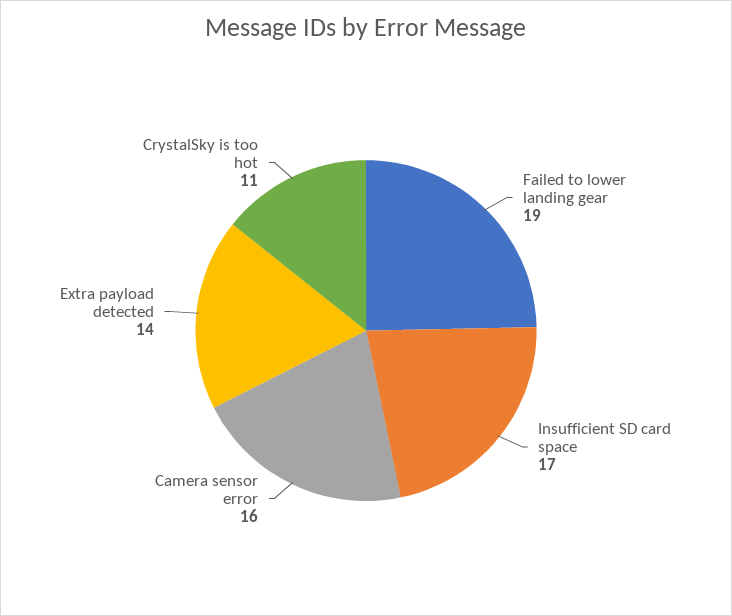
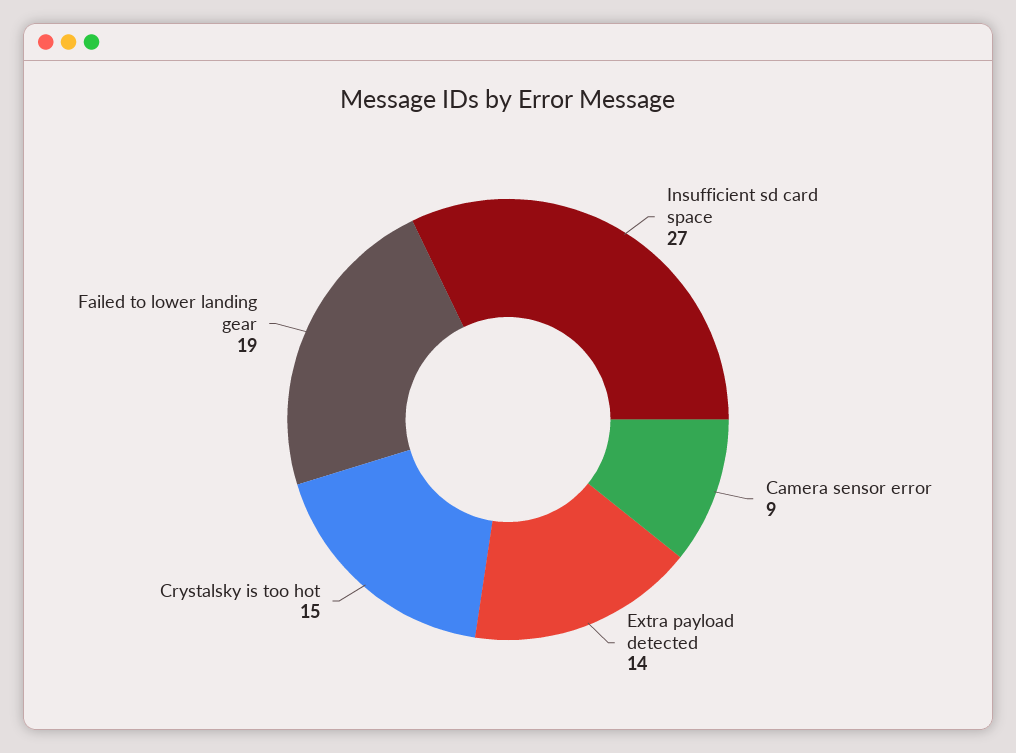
Insufficient SD card space: 17 -> 27
Camera sensor error: 16 -> 9
CrystalSky is too hot: 11 -> 15

